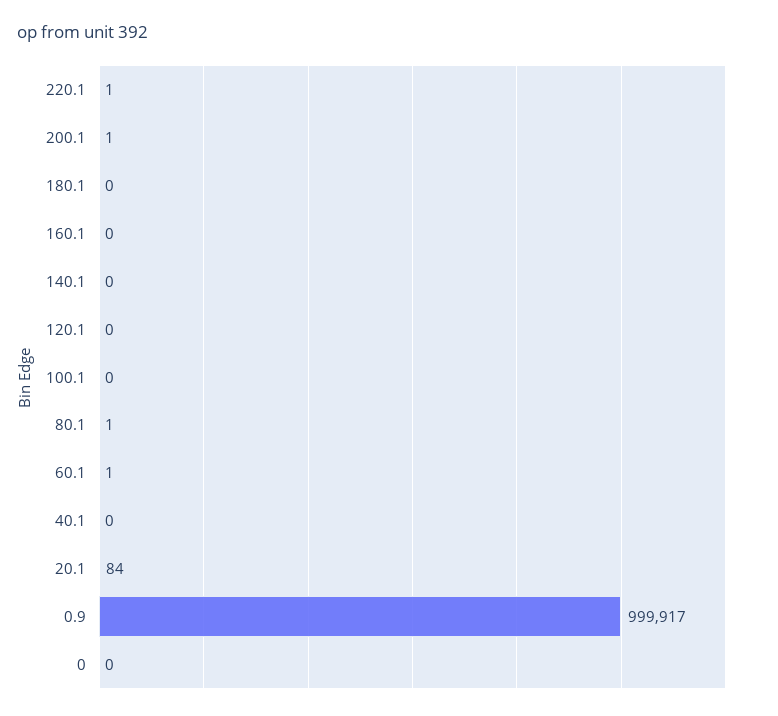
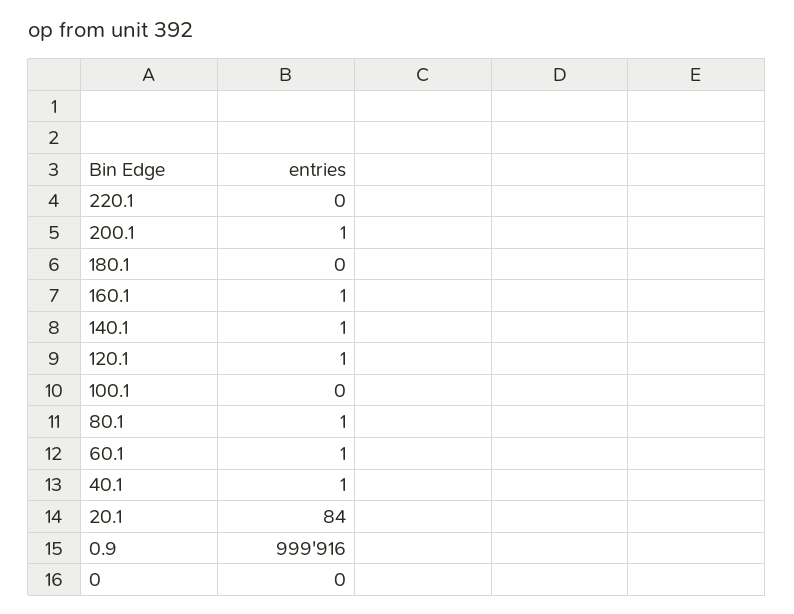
220.1: 1 -> 0
160.1: 0 -> 1
140.1: 0 -> 1
120.1: 0 -> 1
40.1: 0 -> 1
0.9: 999917 -> 999916

